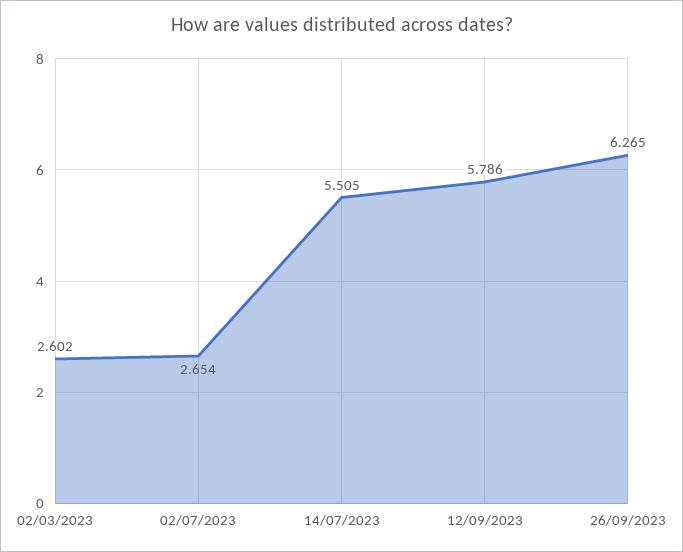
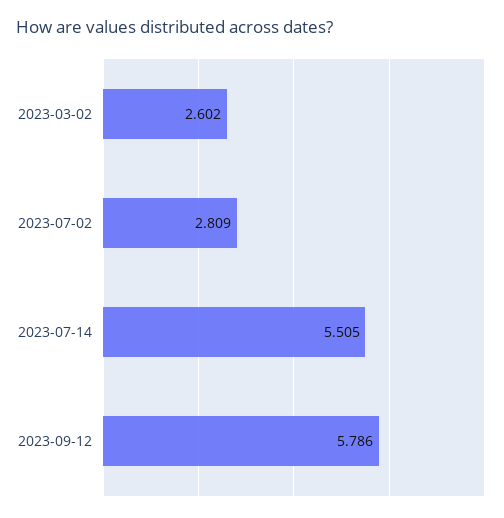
02/07/2023: 2.654 -> 2.809
26/09/2023: 6.265 -> none

